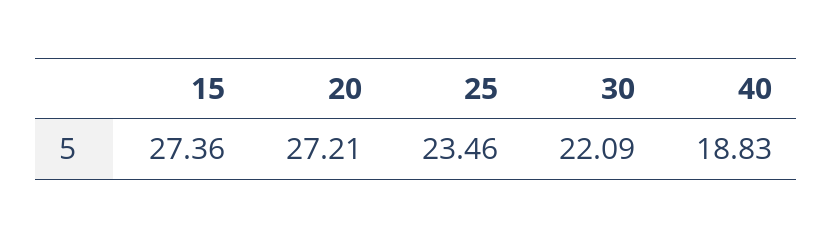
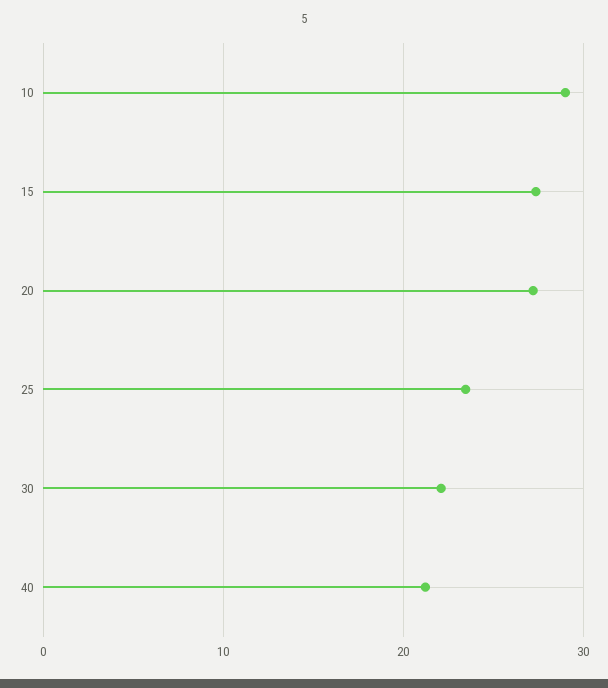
40: 18.83 -> 21
10: none -> 29

